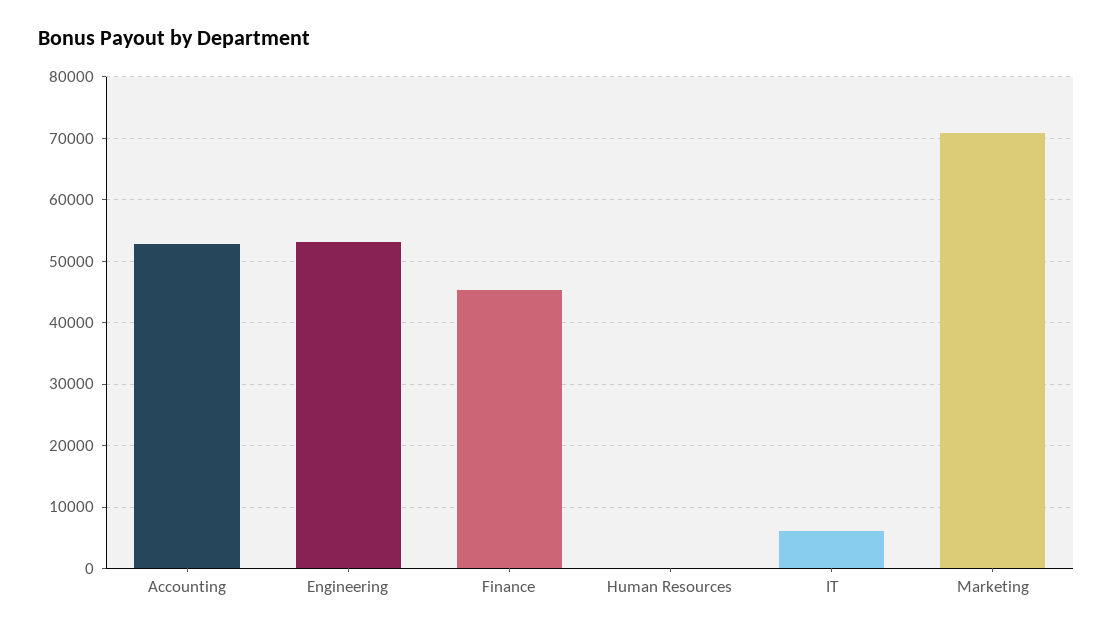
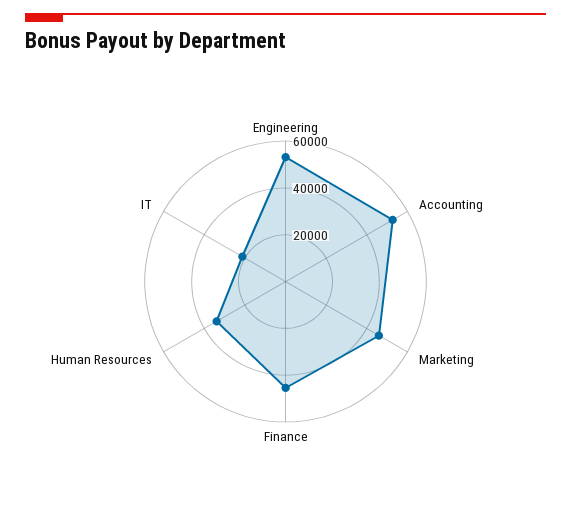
Human Resources: 0 -> 35000
IT: 6000 -> 20000
Marketing: 71000 -> 45000

